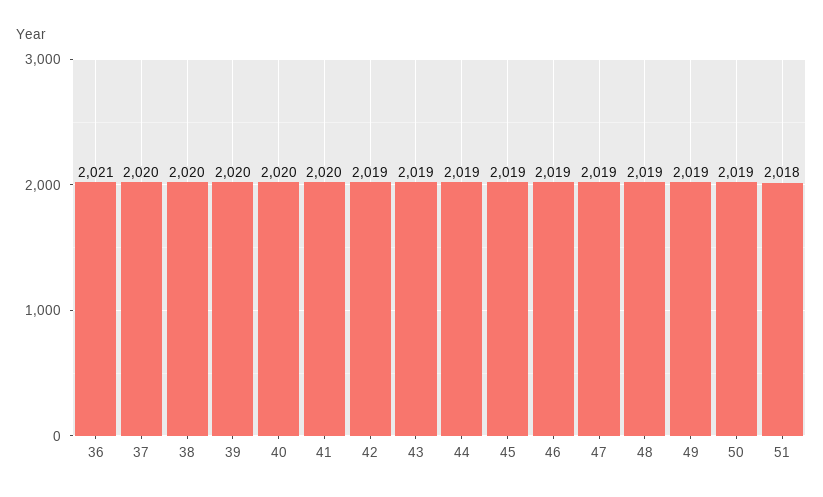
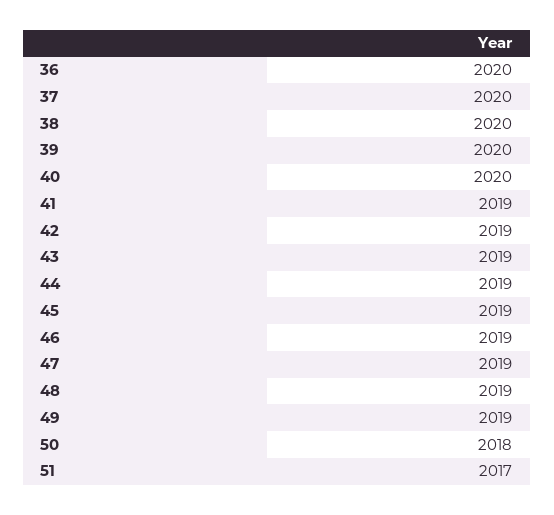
36: 2021 -> 2020
41: 2020 -> 2019
50: 2019 -> 2018
51: 2018 -> 2017

